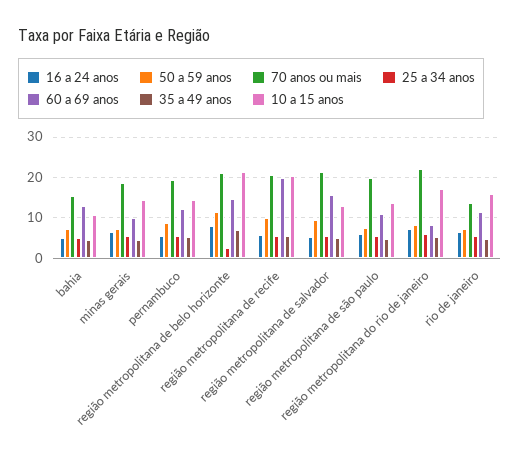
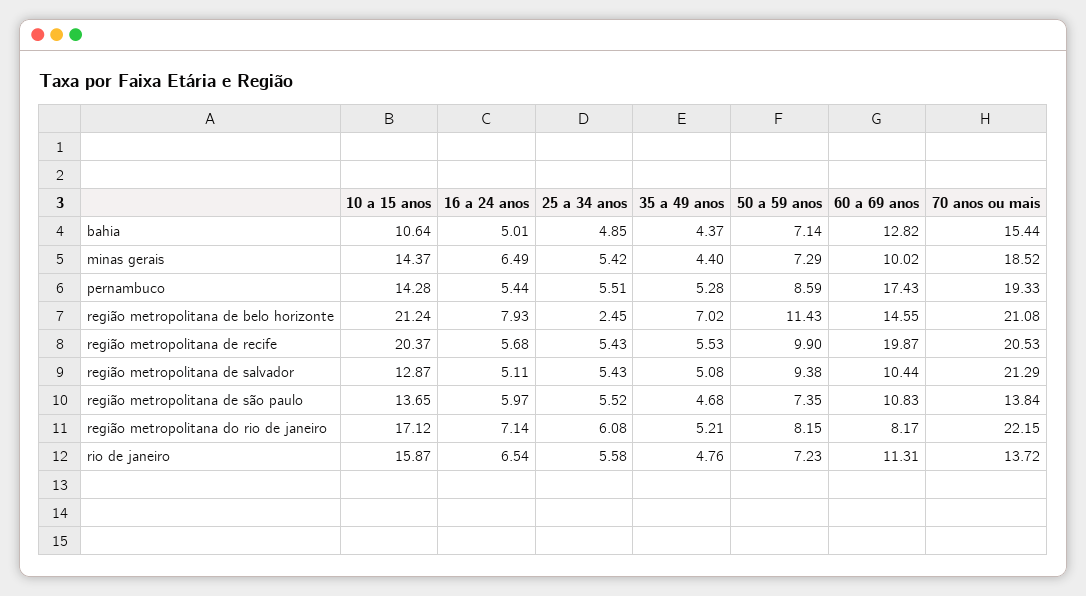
60 a 69 anos, pernambuco: 12 -> 17.43
60 a 69 anos, região metropolitana de salvador: 16 -> 10.44
70 anos ou mais, região metropolitana de são paulo: 20 -> 13.84

